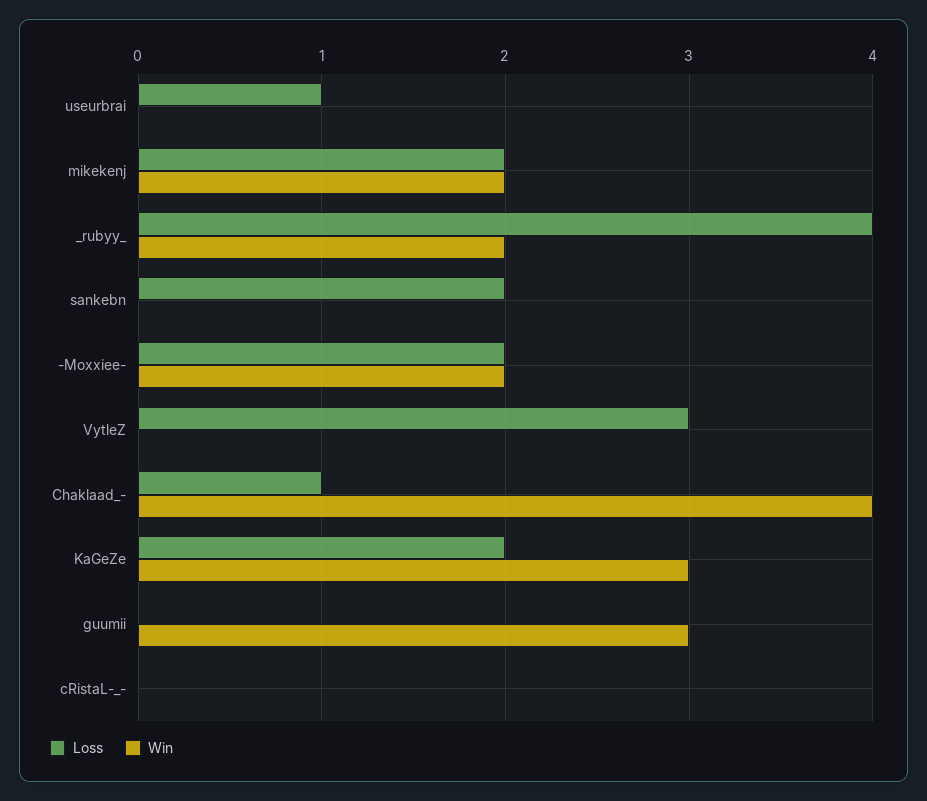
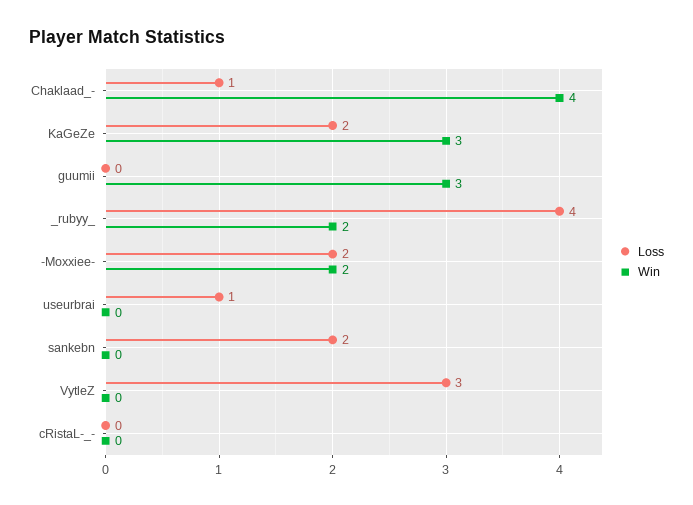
Loss, mikekenj: 2 -> none
Win, mikekenj: 2 -> none

